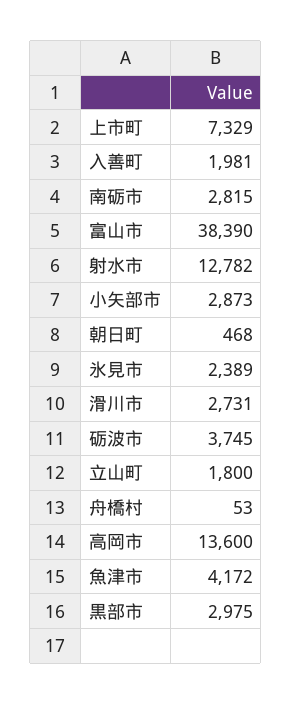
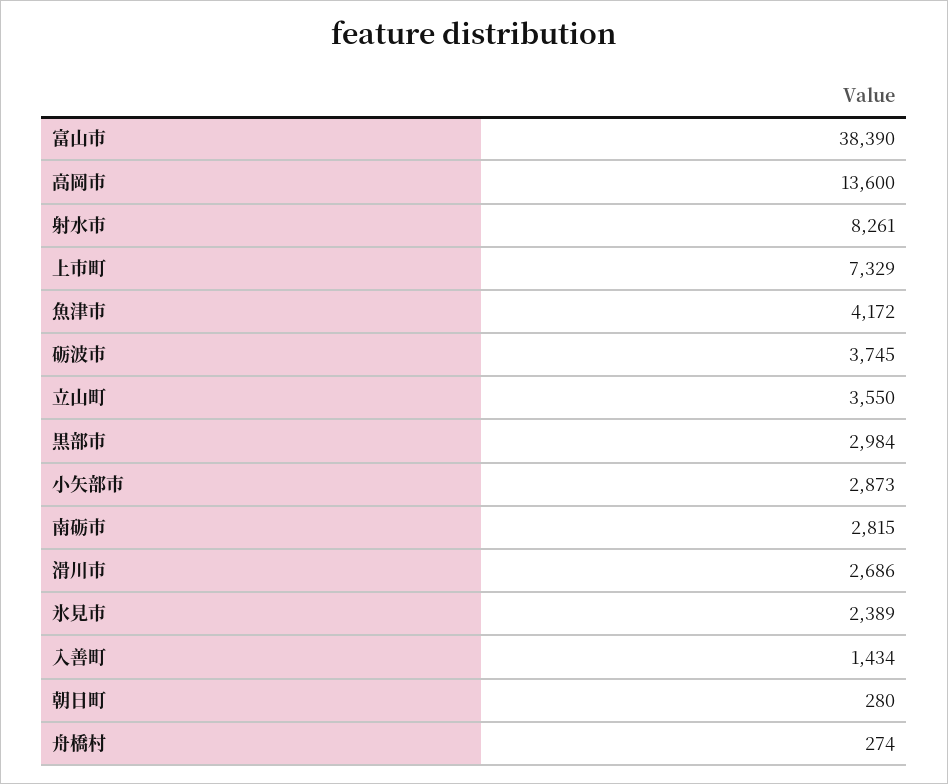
入善町: 1981 -> 1434
射水市: 12782 -> 8261
朝日町: 468 -> 280
滑川市: 2731 -> 2686
立山町: 1800 -> 3550
舟橋村: 53 -> 274
黒部市: 2975 -> 2984

